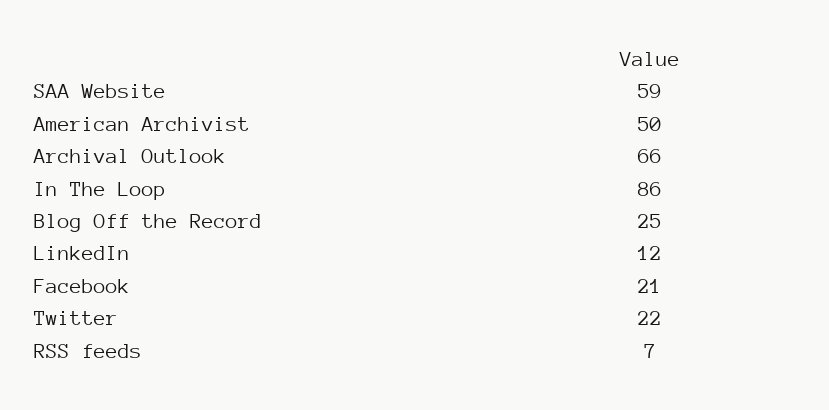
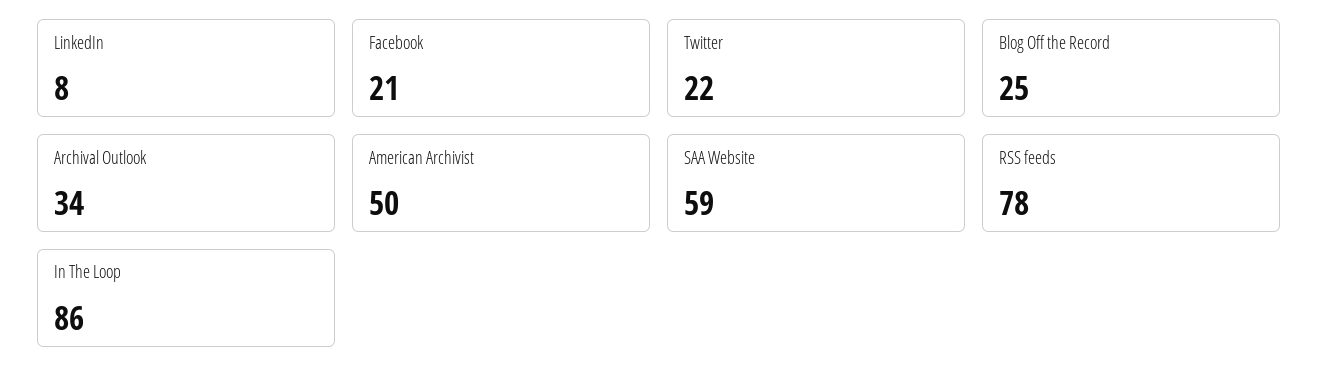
Archival Outlook: 66 -> 34
LinkedIn: 12 -> 8
RSS feeds: 7 -> 78

